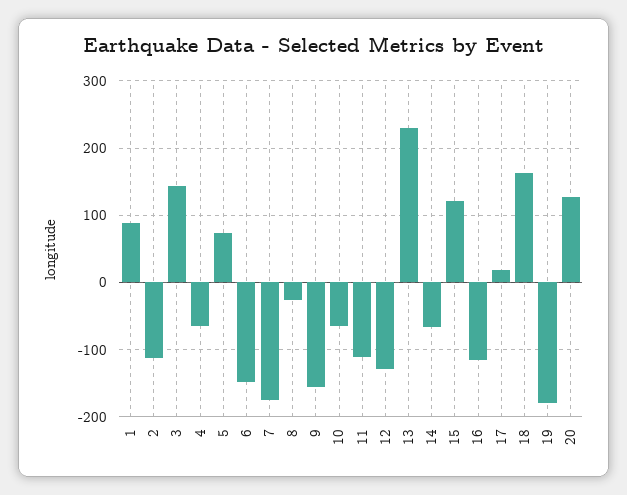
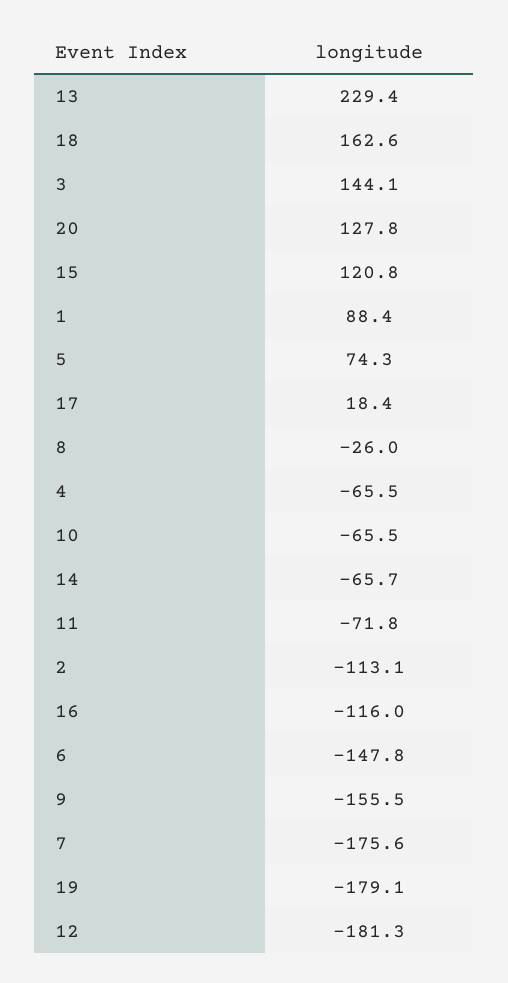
11: -110 -> -71.8
12: -130 -> -181.3

